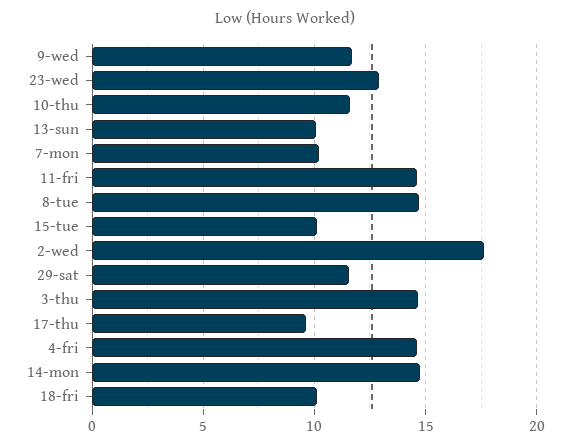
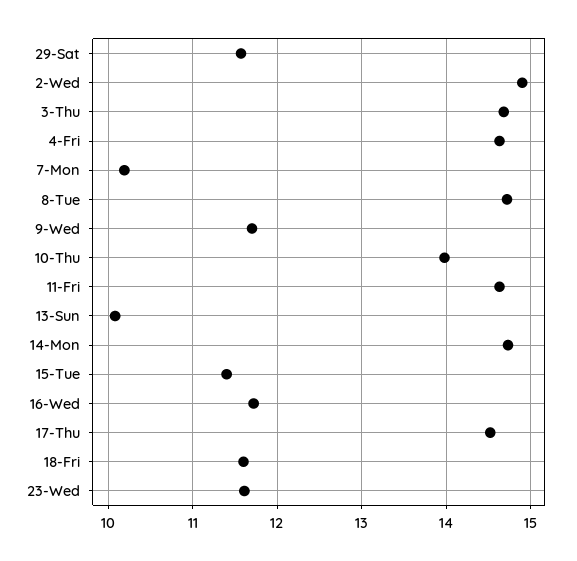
23-wed: 13 -> 11.6
10-thu: 11.5 -> 14
15-tue: 10 -> 11.4
2-wed: 17.5 -> 14.9
17-thu: 9.5 -> 14.5
18-fri: 10 -> 11.6
16-Wed: none -> 11.7

